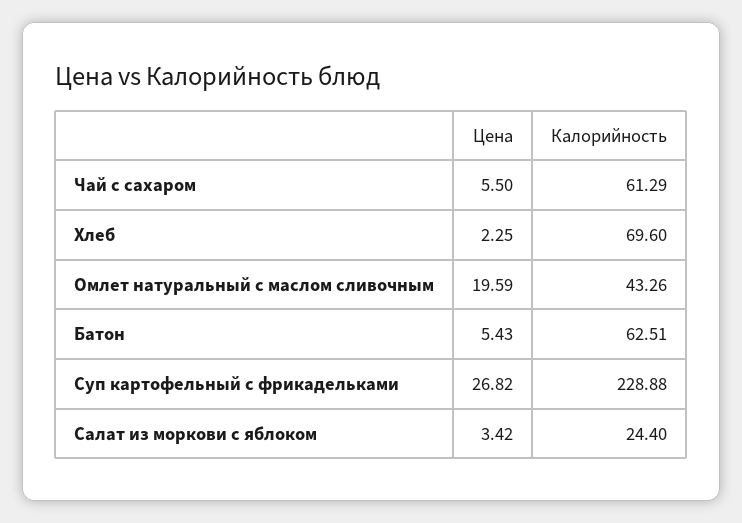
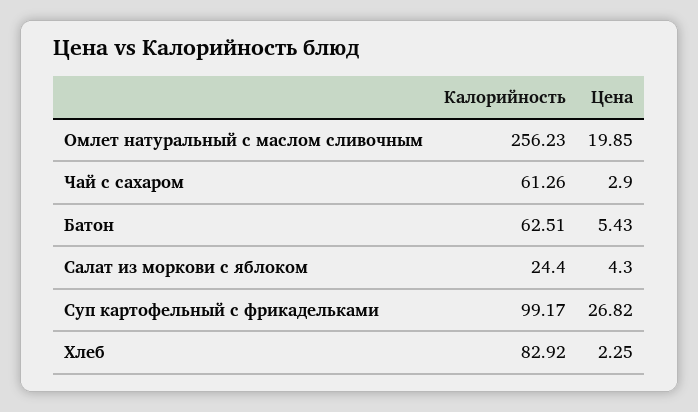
Цена, Чай с сахаром: 5.5 -> 2.9
Калорийность, Чай с сахаром: 61.29 -> 61.26
Калорийность, Хлеб: 69.6 -> 82.92
Цена, Омлет натуральный с маслом сливочным: 19.59 -> 19.85
Калорийность, Омлет натуральный с маслом сливочным: 43.26 -> 256.23
Калорийность, Суп картофельный с фрикадельками: 228.88 -> 99.17
Цена, Салат из моркови с яблоком: 3.42 -> 4.3

